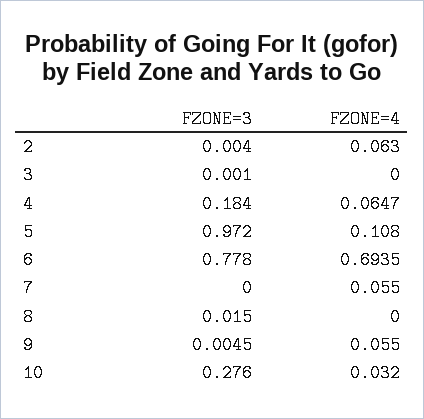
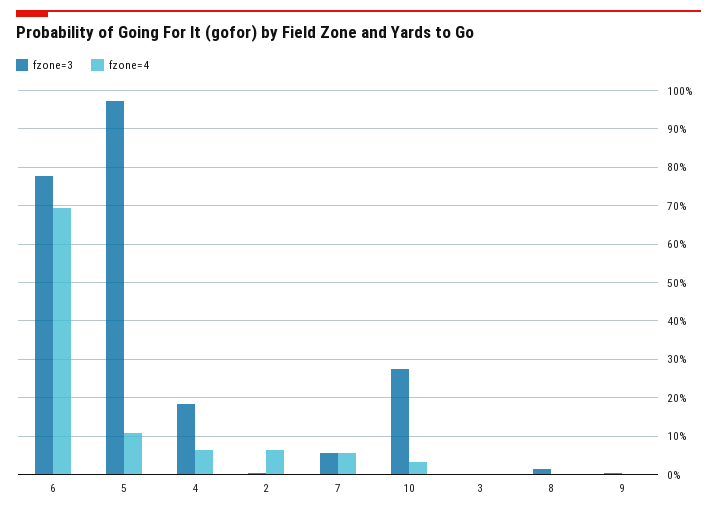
FZONE=3, 7: 0 -> 0.06
FZONE=4, 9: 0.055 -> 0

